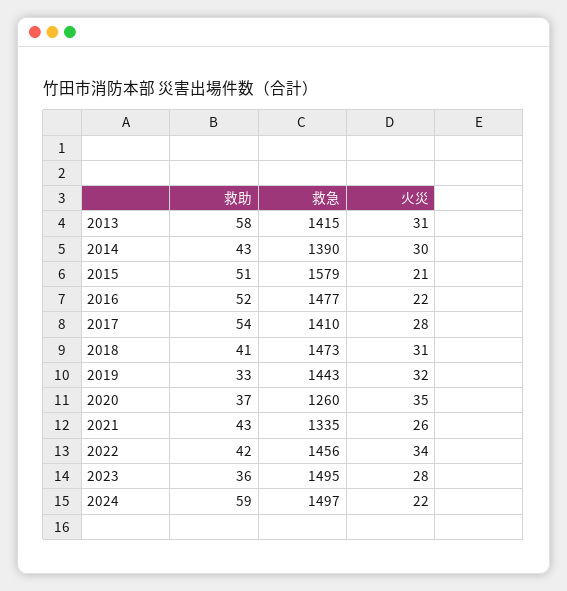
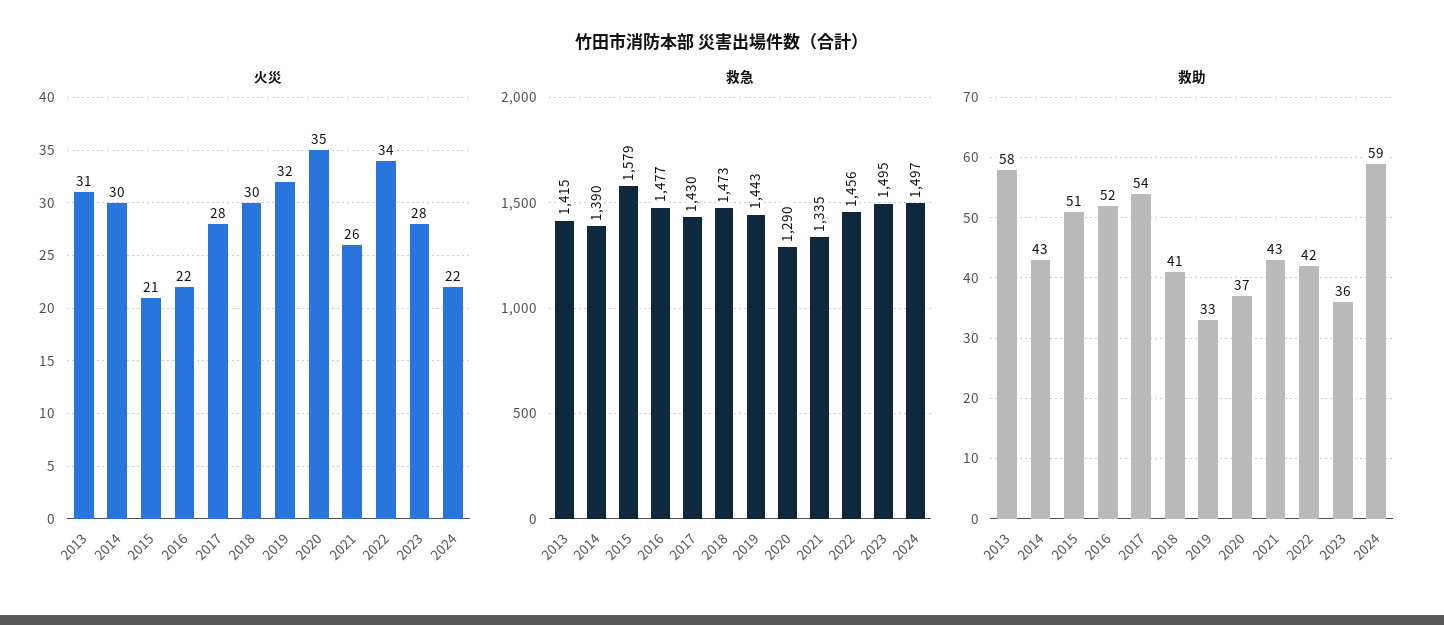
救急, 2017: 1410 -> 1430
火災, 2018: 31 -> 30
救急, 2020: 1260 -> 1290

